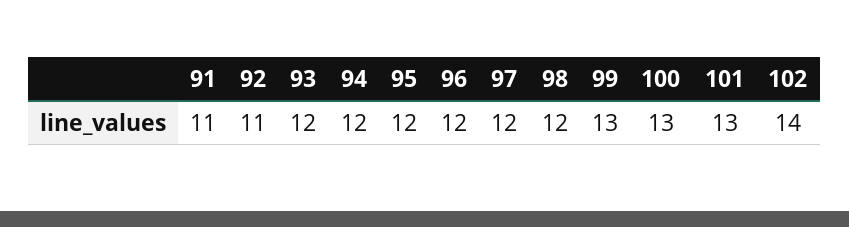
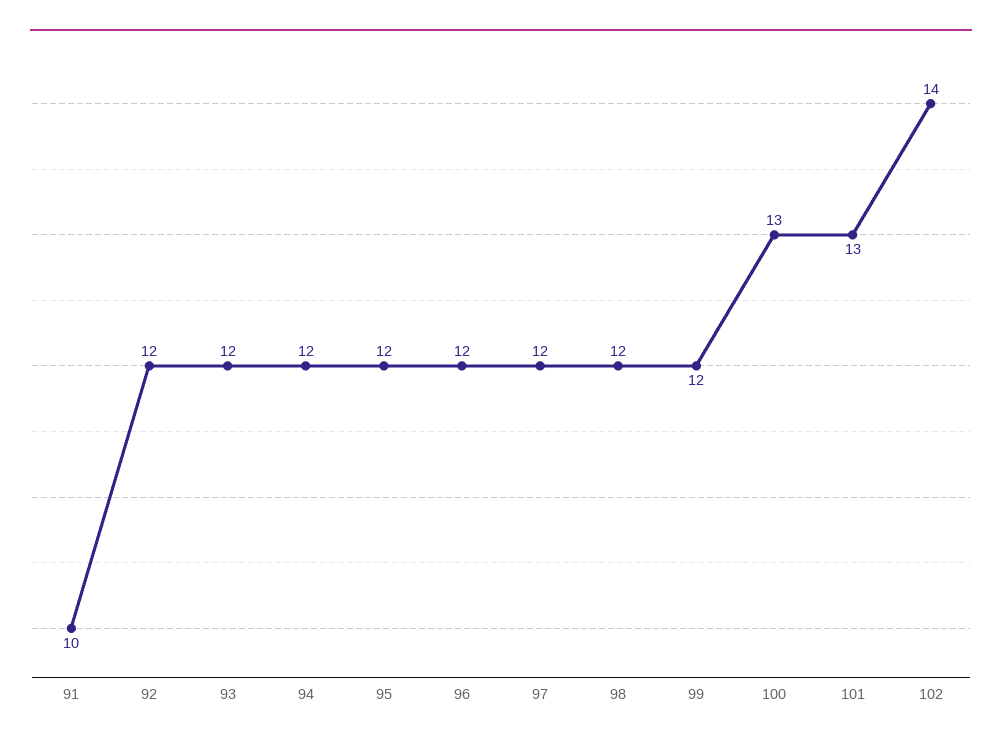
91: 11 -> 10
92: 11 -> 12
99: 13 -> 12

